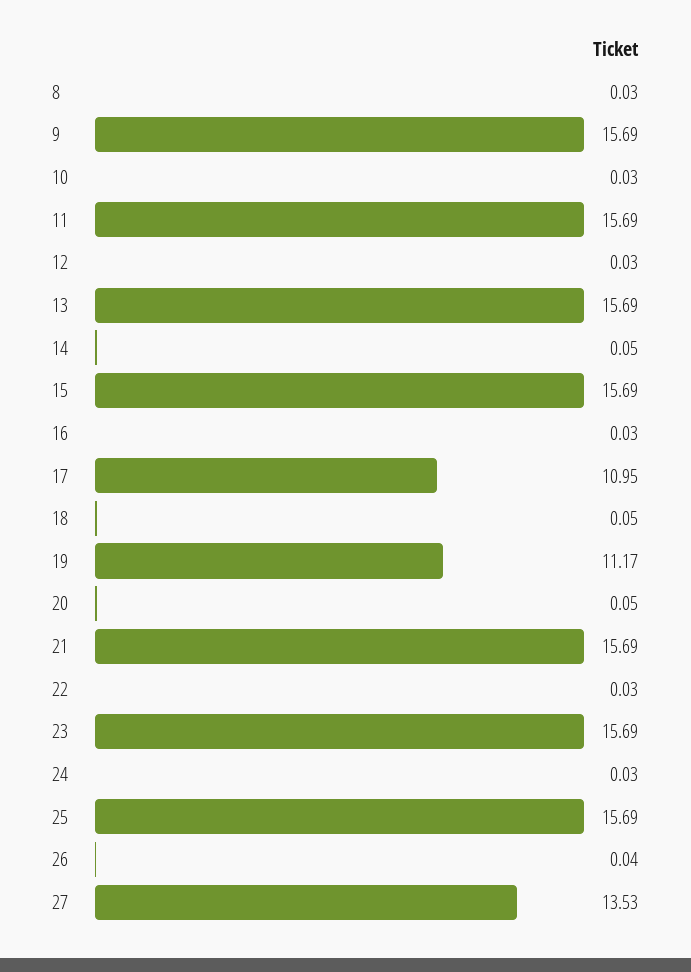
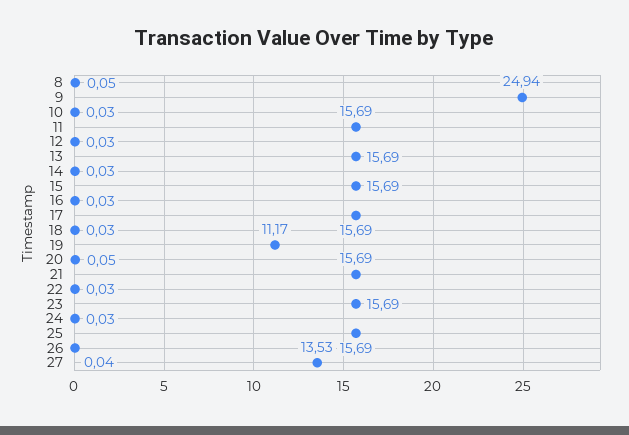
8: 0.03 -> 0.05
9: 15.69 -> 24.94
14: 0.05 -> 0.03
17: 10.95 -> 15.69
18: 0.05 -> 0.03

